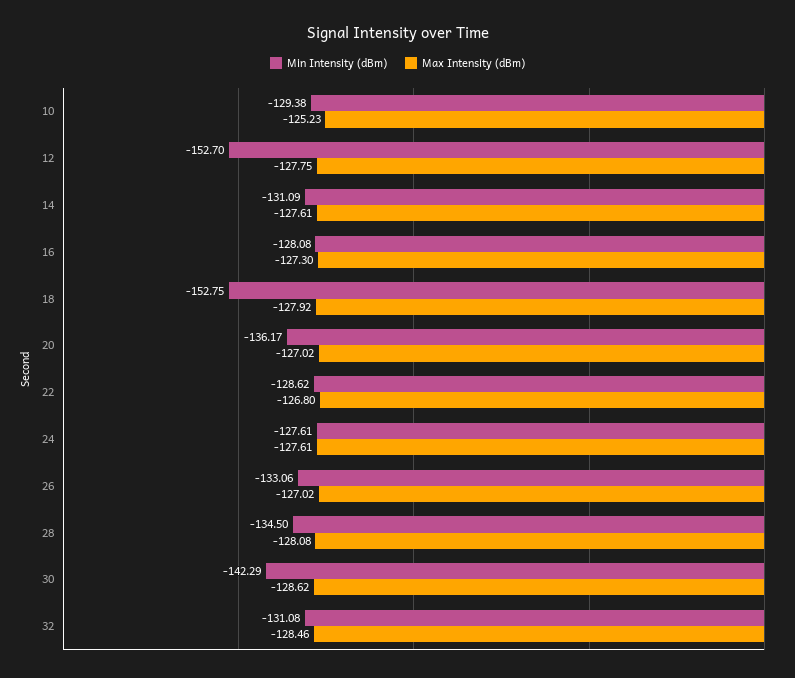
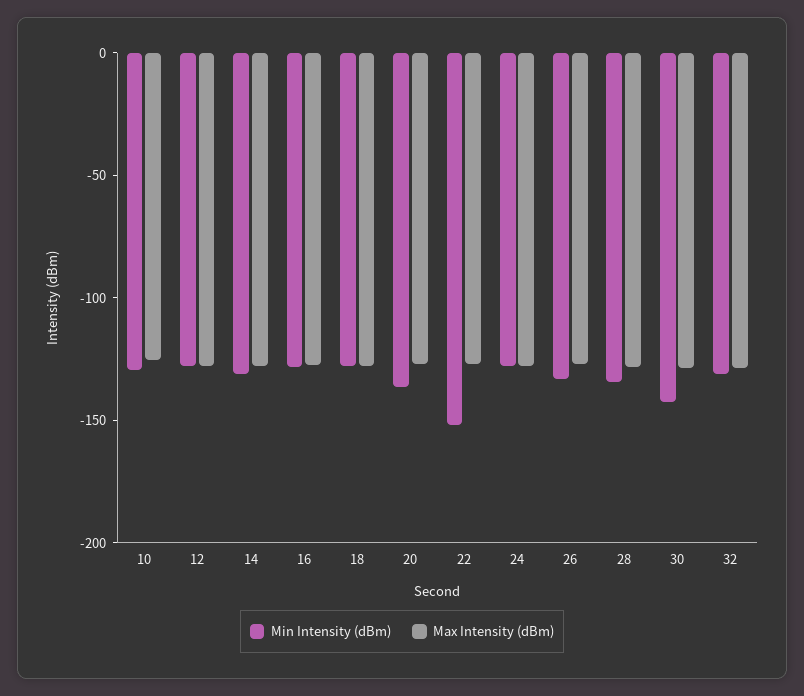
Min Intensity (dBm), 12: -152.7 -> -130
Min Intensity (dBm), 18: -152.75 -> -130
Min Intensity (dBm), 22: -128.62 -> -150

